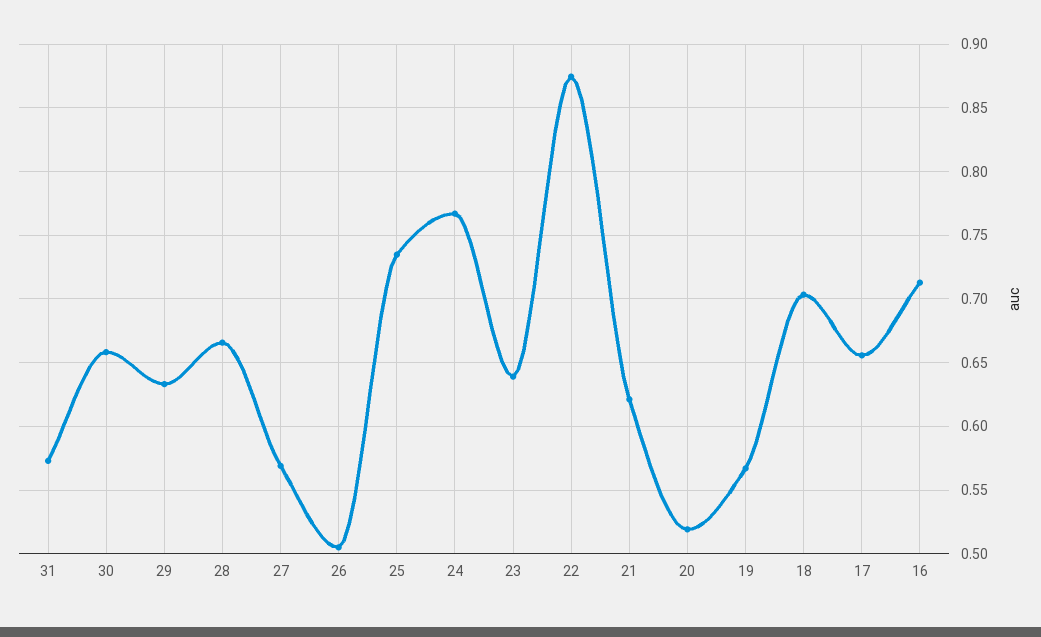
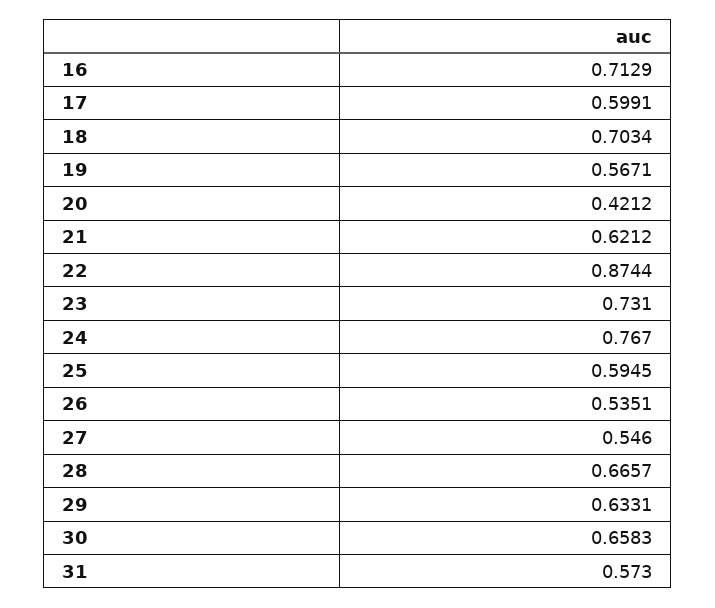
27: 0.57 -> 0.546
26: 0.505 -> 0.5351
25: 0.735 -> 0.5945
23: 0.64 -> 0.731
20: 0.52 -> 0.4212
17: 0.655 -> 0.5991

